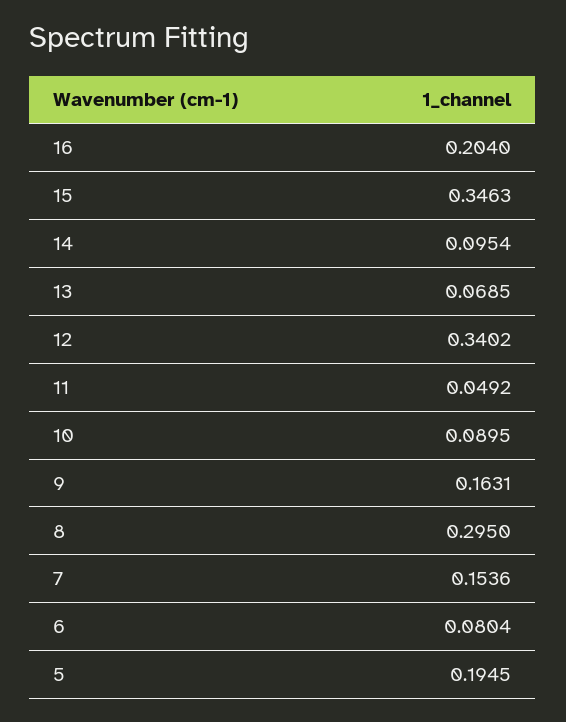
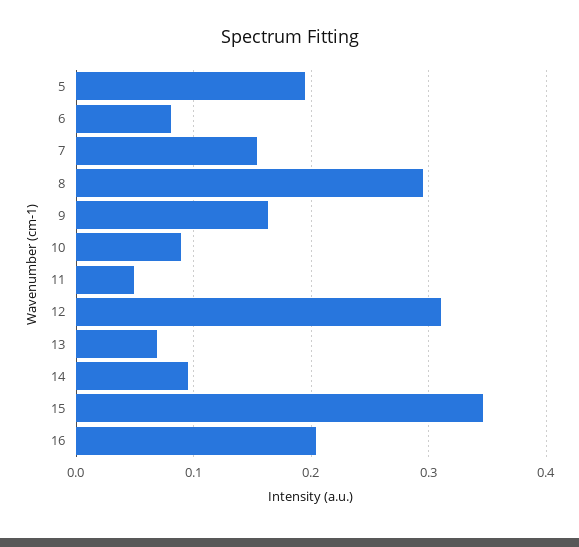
12: 0.3402 -> 0.31

